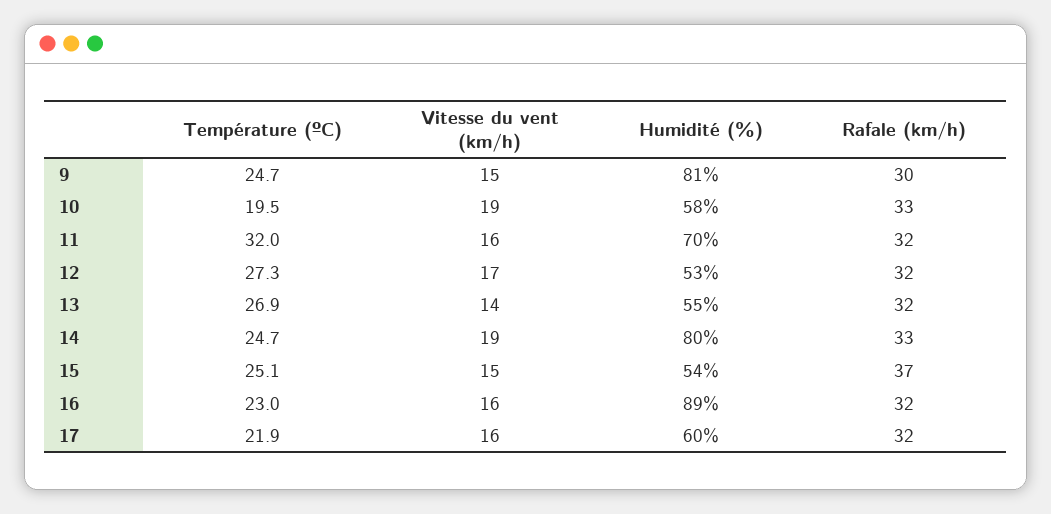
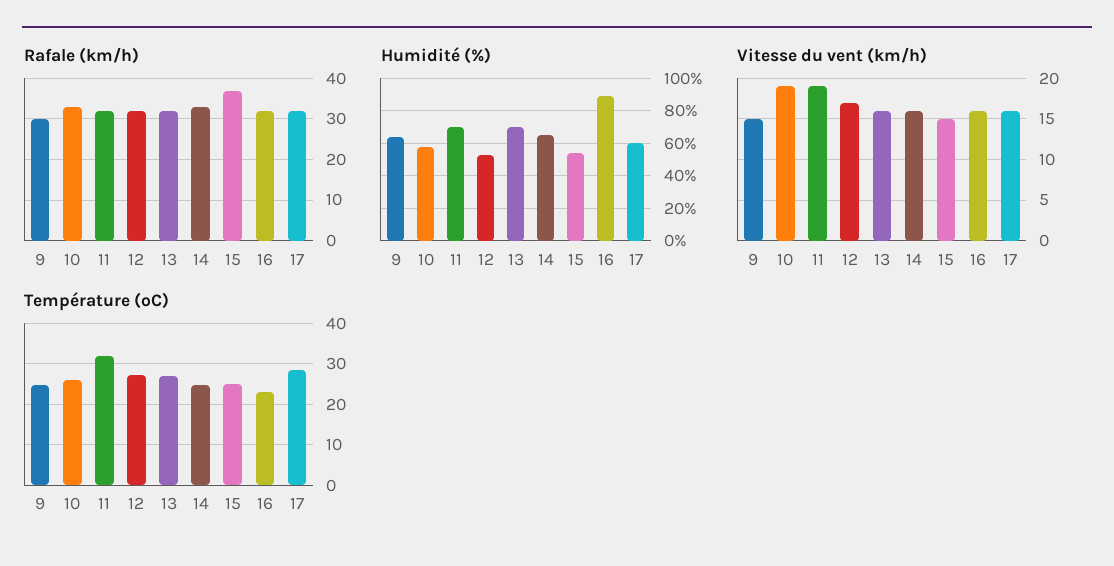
Humidité (%), 9: 81 -> 65
Température (ºC), 10: 19.5 -> 26
Vitesse du vent (km/h), 11: 16 -> 19
Vitesse du vent (km/h), 13: 14 -> 16
Humidité (%), 13: 55 -> 70
Vitesse du vent (km/h), 14: 19 -> 16
Humidité (%), 14: 80 -> 65
Température (ºC), 17: 21.9 -> 28

